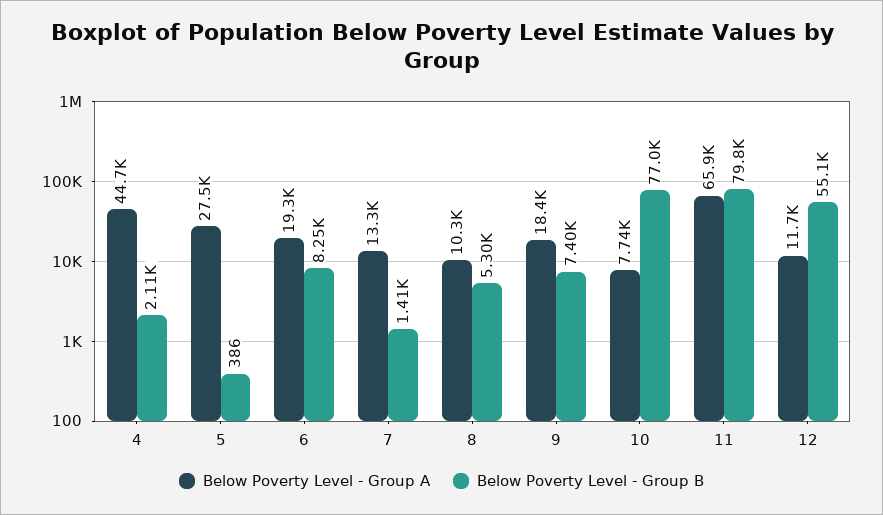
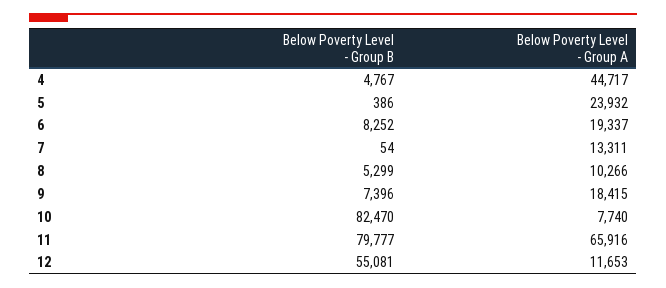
Below Poverty Level - Group B, 4: 2110 -> 4767
Below Poverty Level - Group A, 5: 27500 -> 23932
Below Poverty Level - Group B, 7: 1410 -> 54
Below Poverty Level - Group B, 10: 77000 -> 82470

